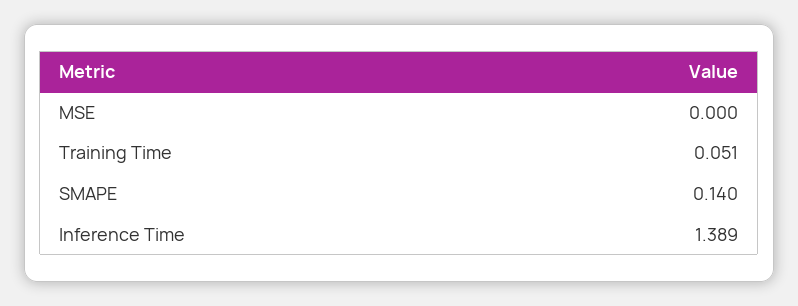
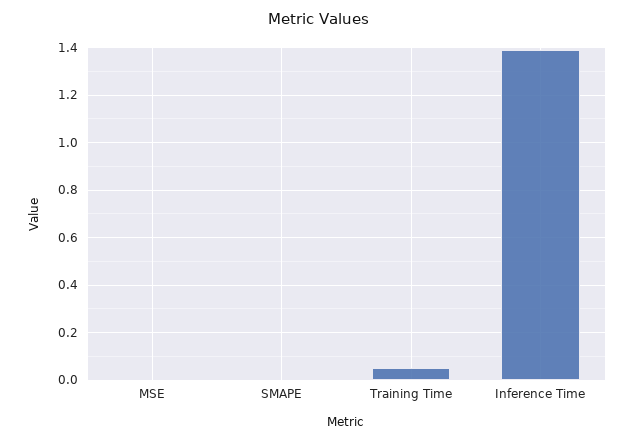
SMAPE: 0.14 -> 0

